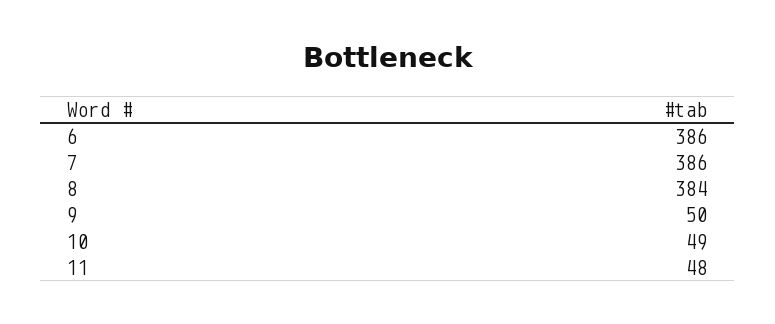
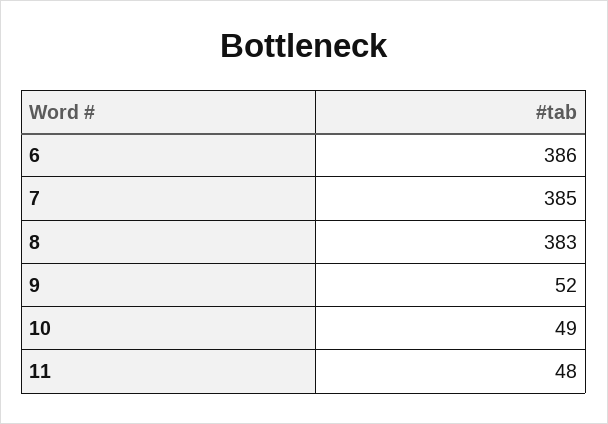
7: 386 -> 385
8: 384 -> 383
9: 50 -> 52

